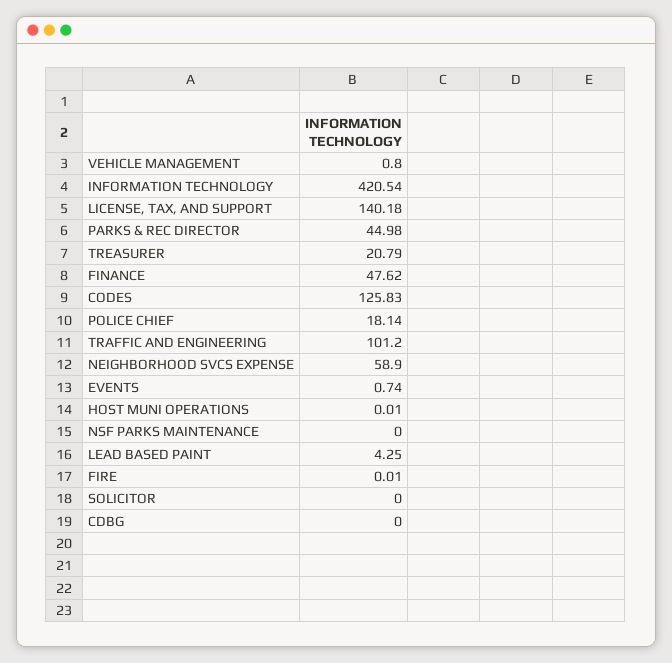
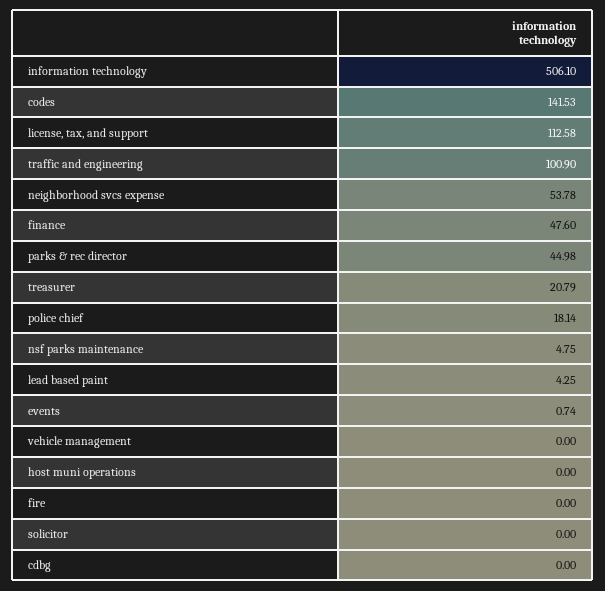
VEHICLE MANAGEMENT: 0.8 -> 0
INFORMATION TECHNOLOGY: 420.54 -> 506.1
LICENSE, TAX, AND SUPPORT: 140.18 -> 112.58
FINANCE: 47.62 -> 47.6
CODES: 125.83 -> 141.53
TRAFFIC AND ENGINEERING: 101.2 -> 100.9
NEIGHBORHOOD SVCS EXPENSE: 58.9 -> 53.78
HOST MUNI OPERATIONS: 0.01 -> 0
NSF PARKS MAINTENANCE: 0 -> 4.75
FIRE: 0.01 -> 0

